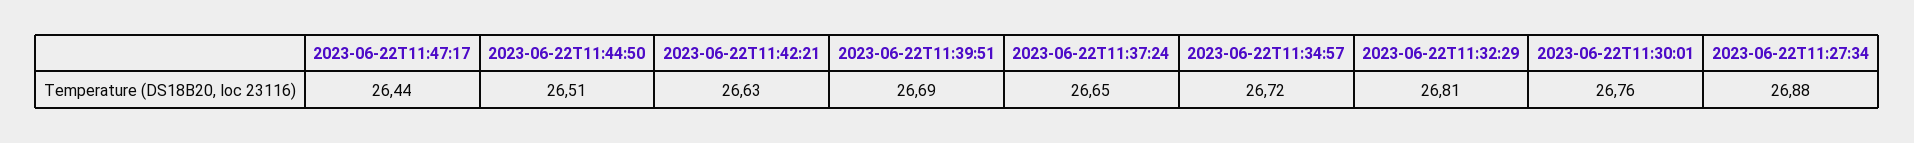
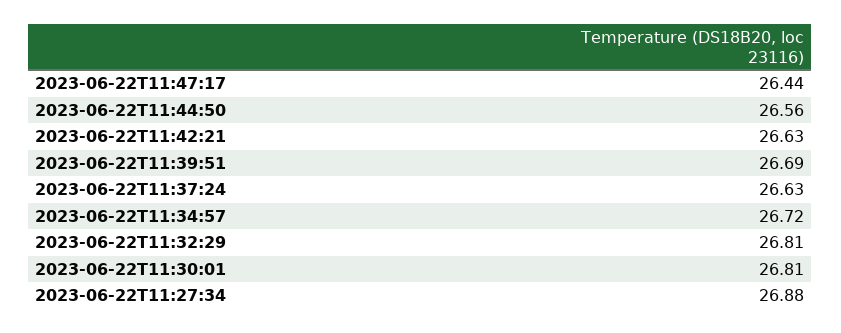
2023-06-22T11:44:50: 26.51 -> 26.56
2023-06-22T11:37:24: 26.65 -> 26.63
2023-06-22T11:30:01: 26.76 -> 26.81

